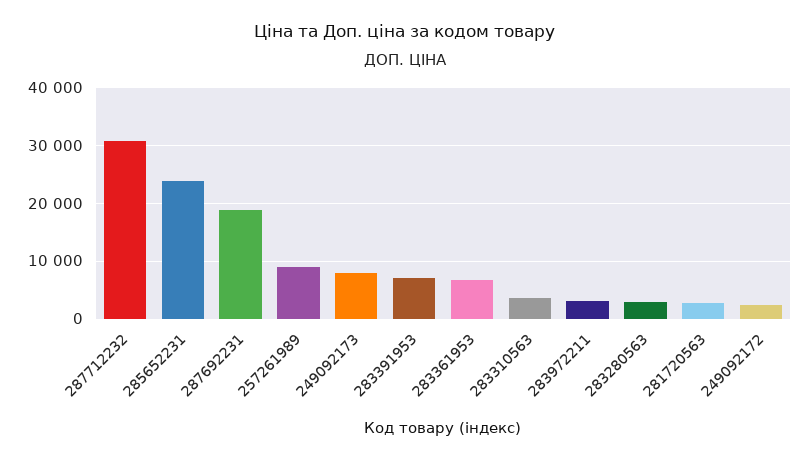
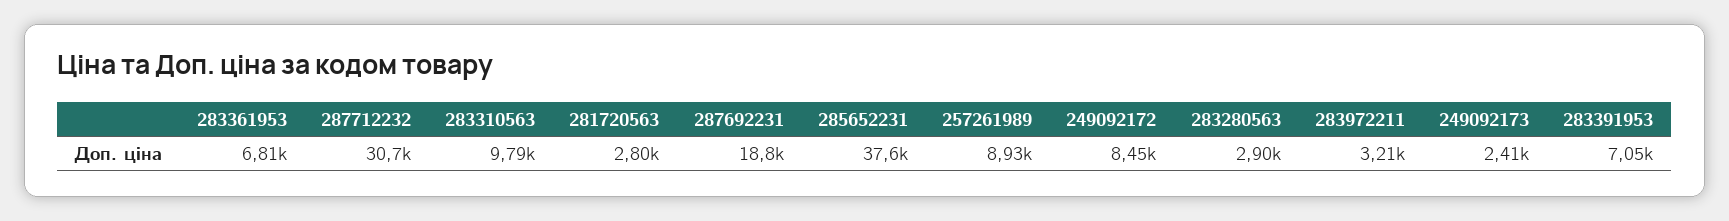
285652231: 24000 -> 37600
249092173: 8000 -> 2410
283310563: 4000 -> 9790
249092172: 2000 -> 8450

